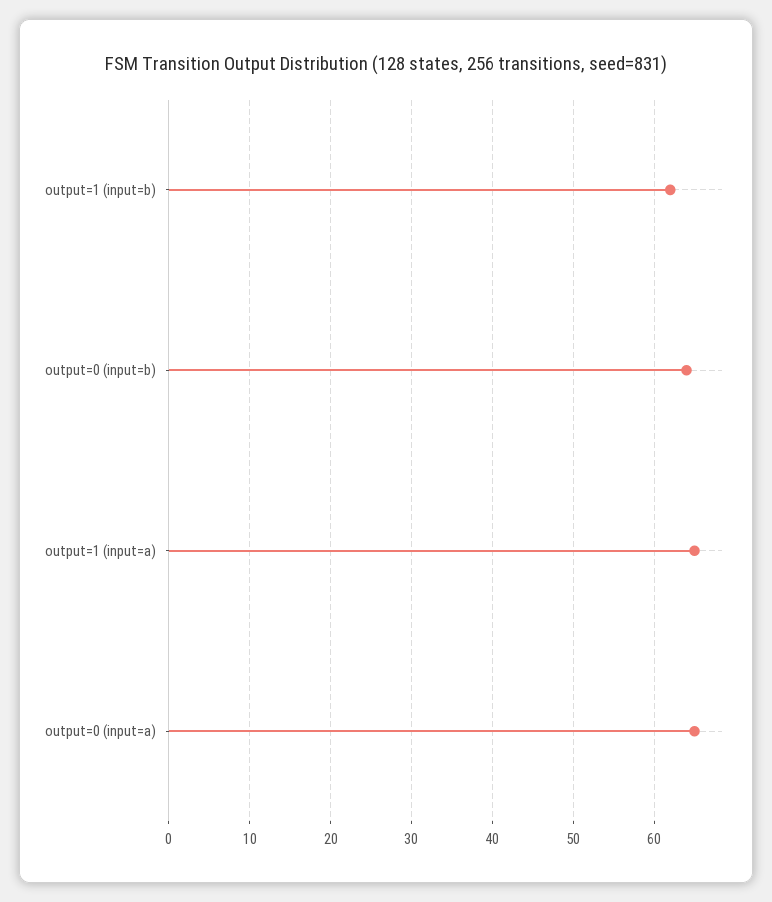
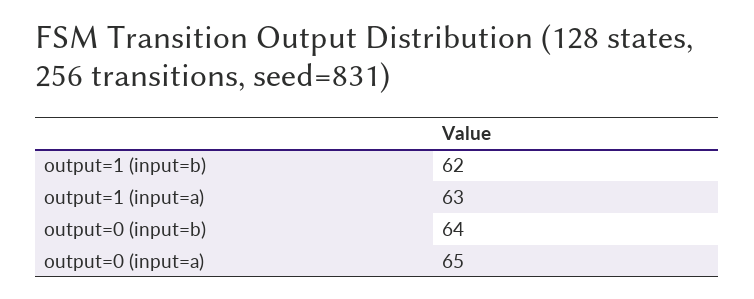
output=1 (input=a): 65 -> 63

